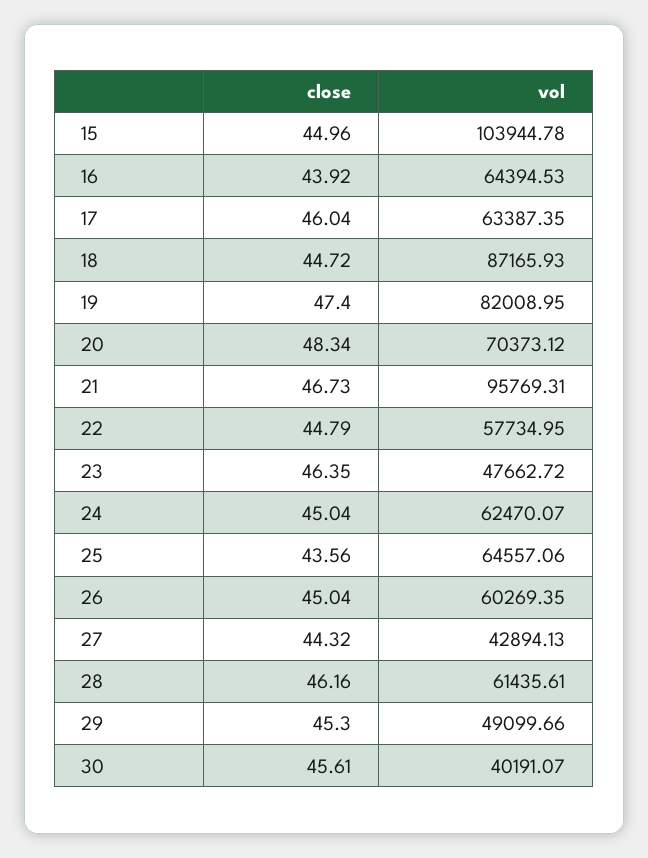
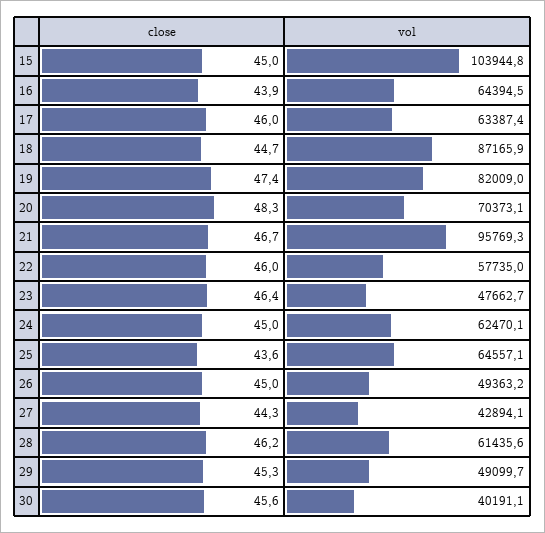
close, 22: 44.79 -> 46
vol, 26: 60269.35 -> 49363.2

